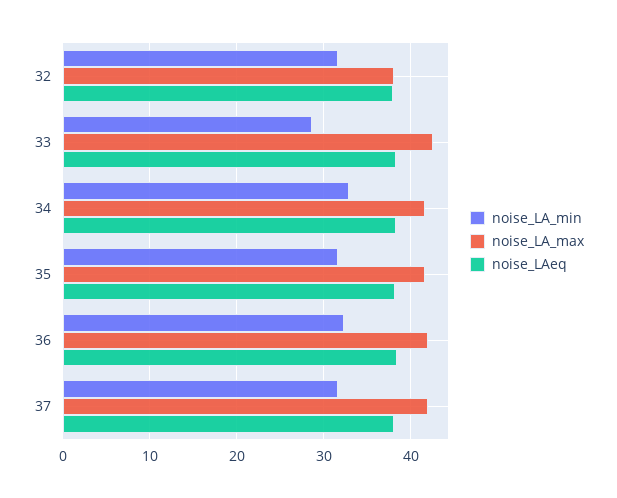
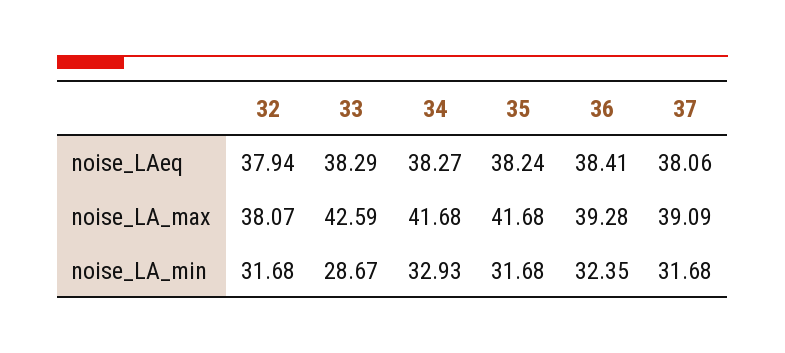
noise_LA_max, 36: 42 -> 39.28
noise_LA_max, 37: 42 -> 39.09

